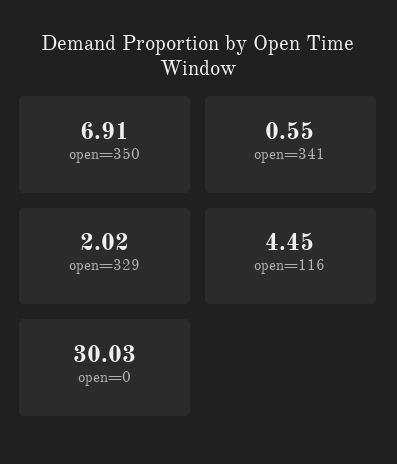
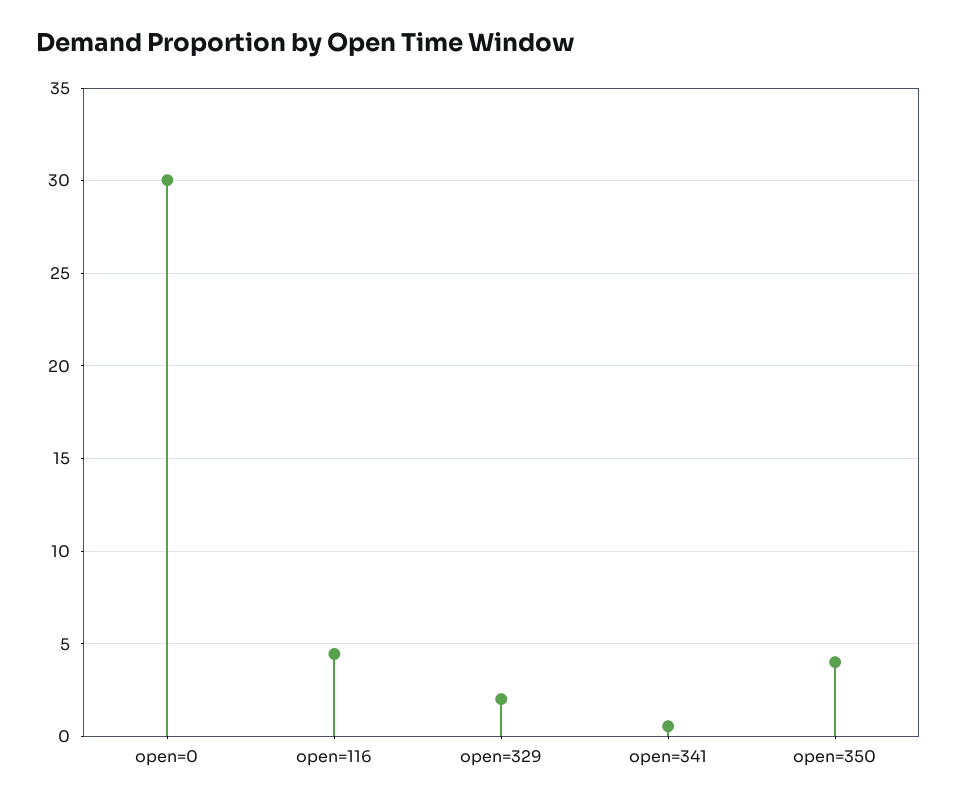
open=350: 6.91 -> 4

